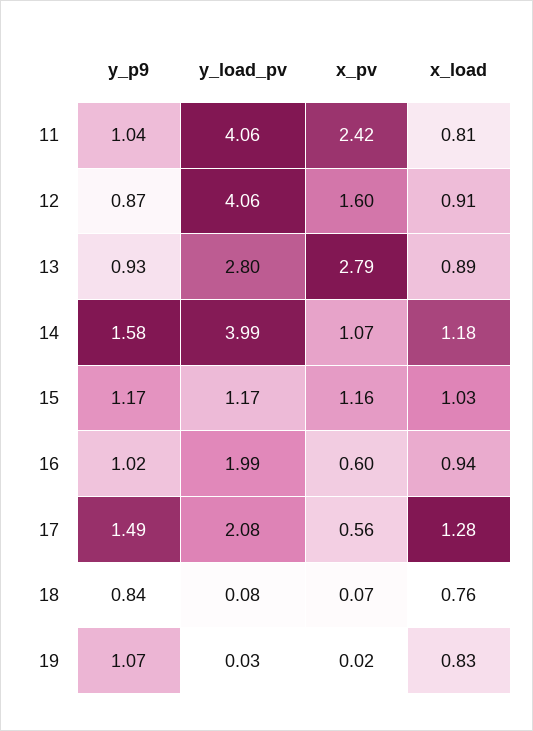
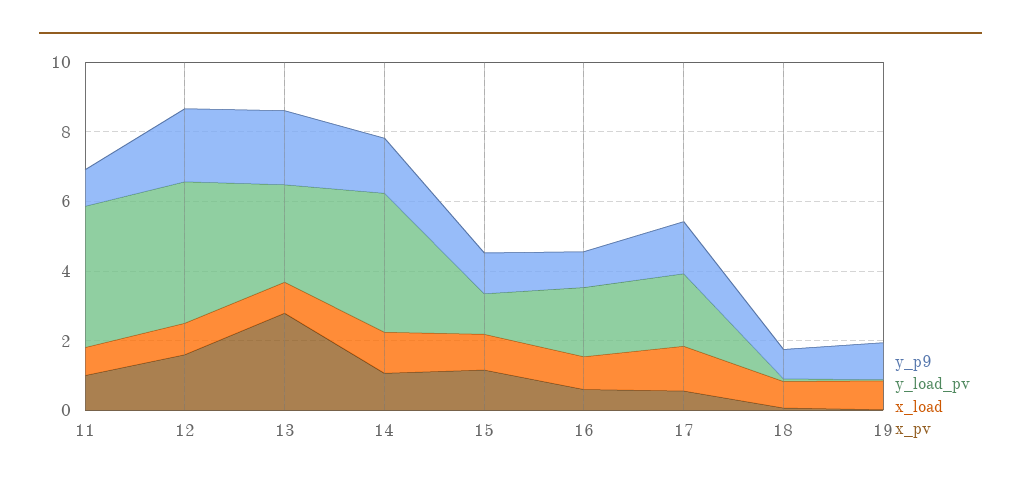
x_pv, 11: 2.42 -> 1
y_p9, 12: 0.87 -> 2
y_p9, 13: 0.93 -> 2

